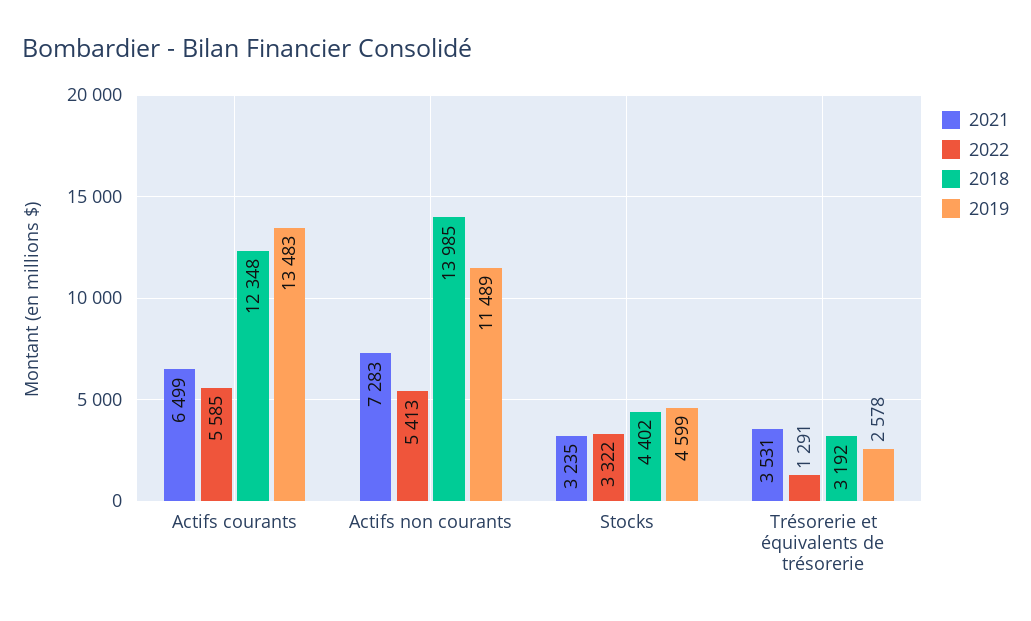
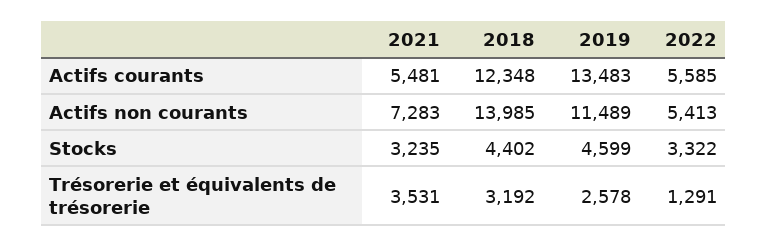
2021, Actifs courants: 6499 -> 5481

